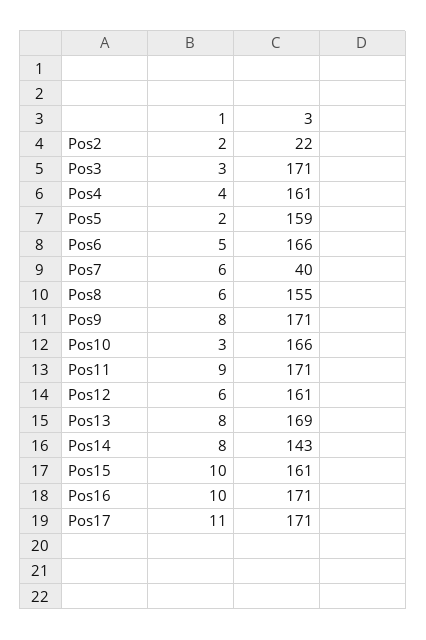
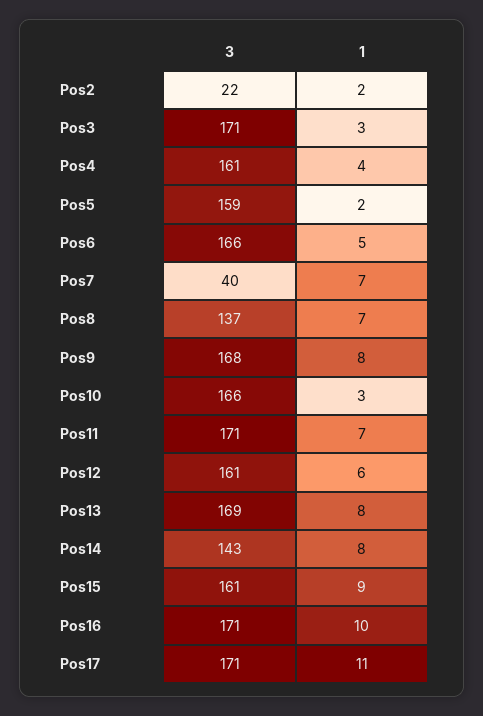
1, Pos7: 6 -> 7
1, Pos8: 6 -> 7
3, Pos8: 155 -> 137
3, Pos9: 171 -> 168
1, Pos11: 9 -> 7
1, Pos15: 10 -> 9

